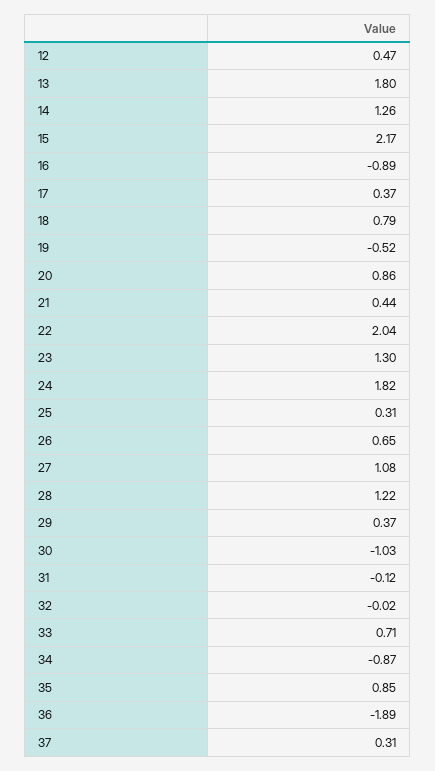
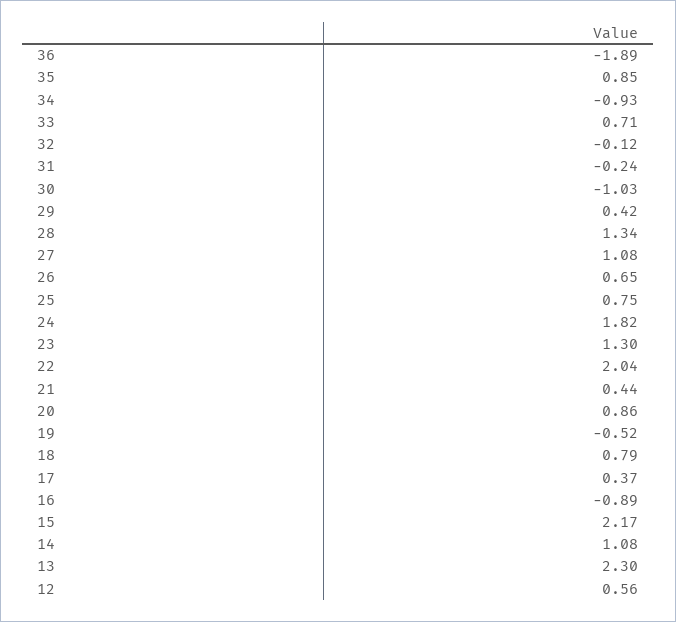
12: 0.47 -> 0.56
13: 1.8 -> 2.3
14: 1.26 -> 1.08
25: 0.31 -> 0.75
28: 1.22 -> 1.34
29: 0.37 -> 0.42
31: -0.12 -> -0.24
32: -0.02 -> -0.12
34: -0.87 -> -0.93
37: 0.31 -> none

